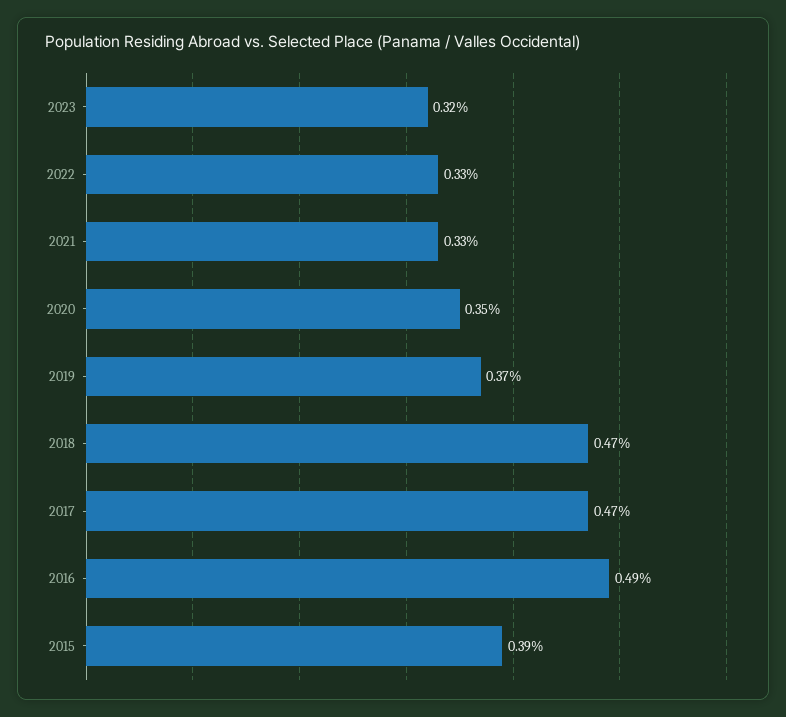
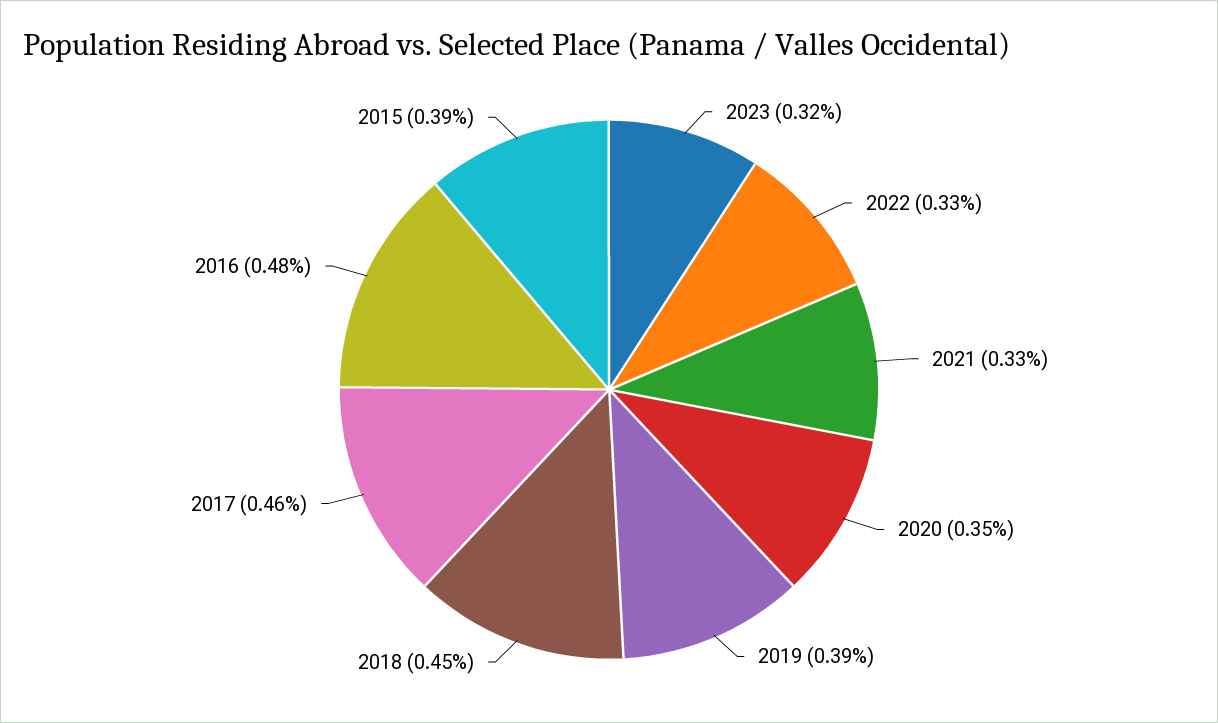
2019: 0.37 -> 0.39
2018: 0.47 -> 0.45
2017: 0.47 -> 0.46
2016: 0.49 -> 0.48

